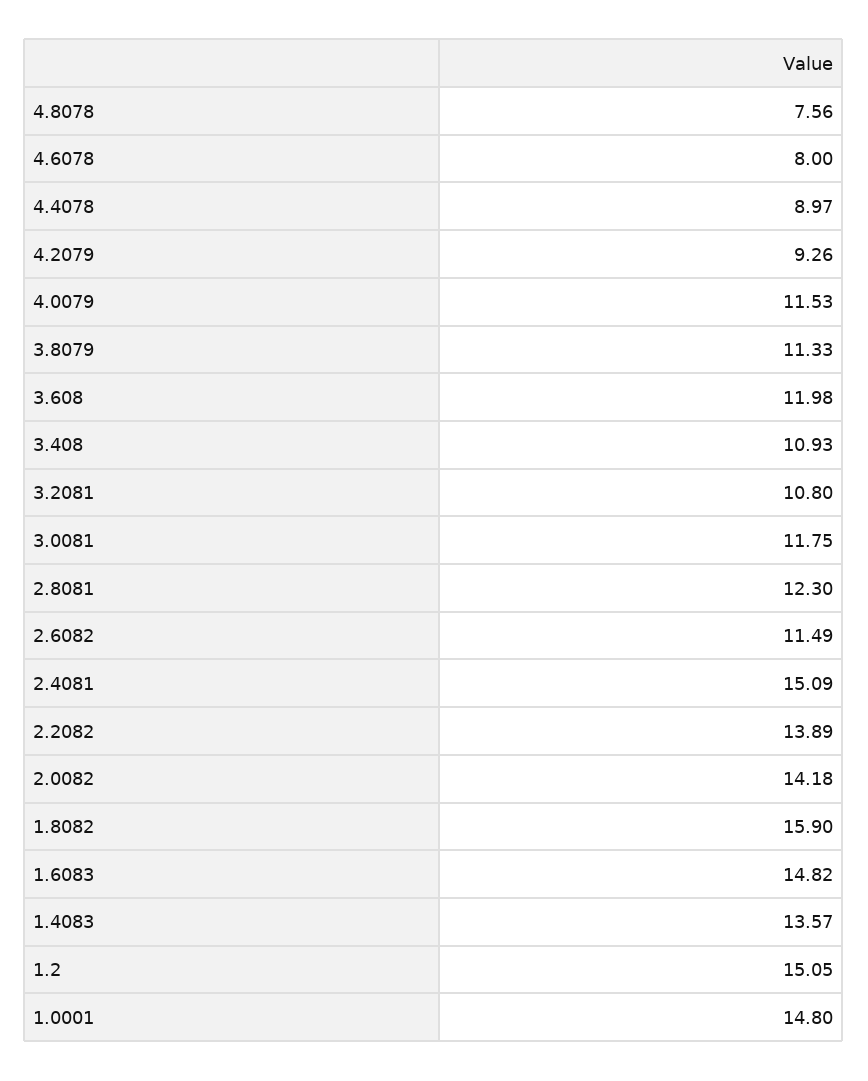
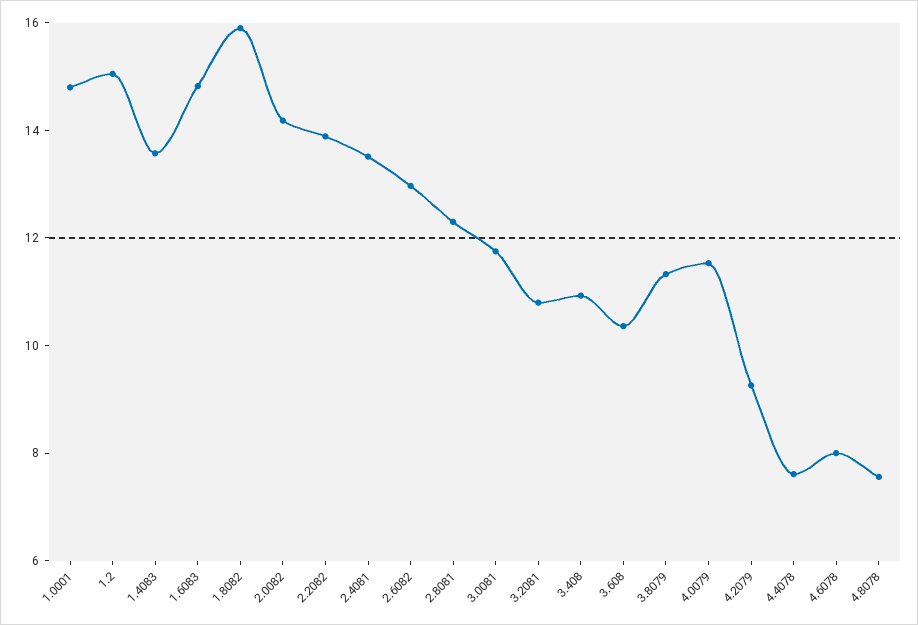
4.4078: 8.97 -> 7.5
3.608: 11.98 -> 10.5
2.6082: 11.49 -> 13
2.4081: 15.09 -> 13.5

